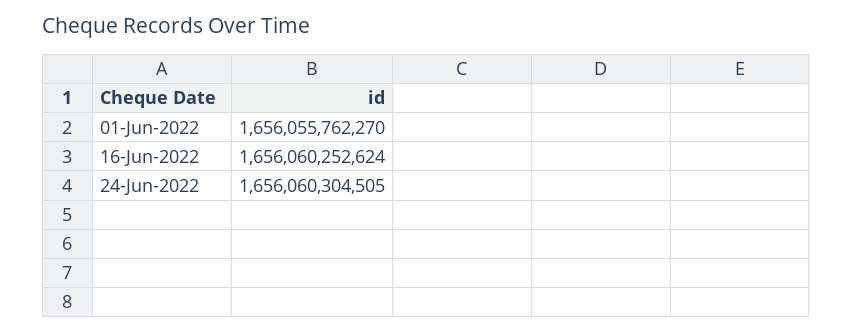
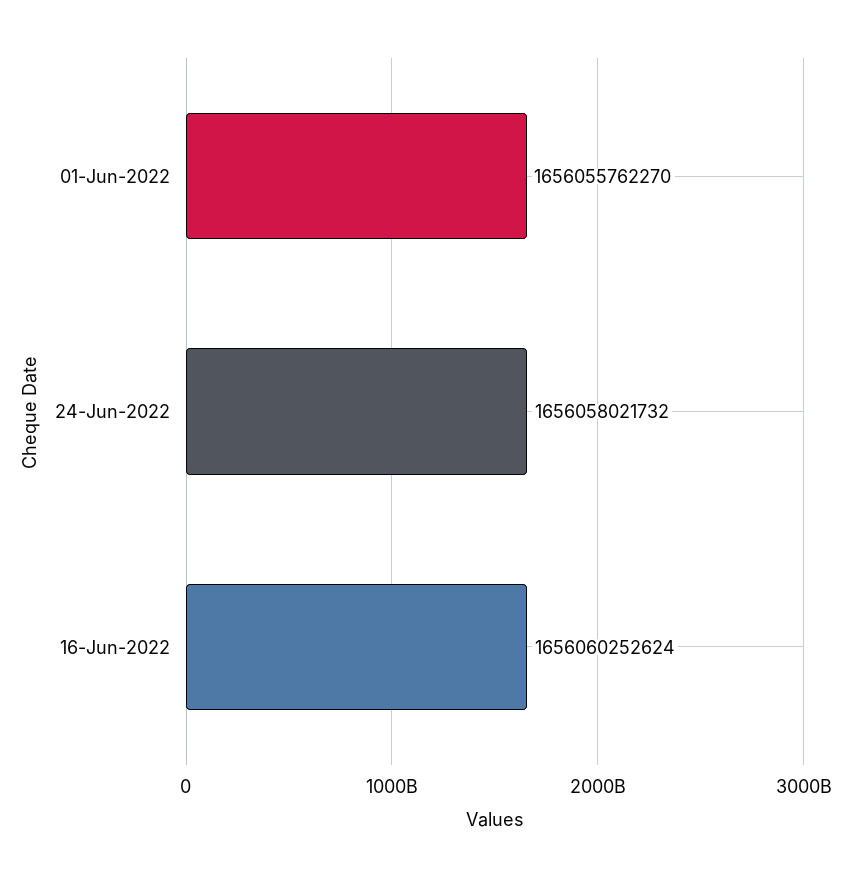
24-Jun-2022: 1656060304505 -> 1656058021732

